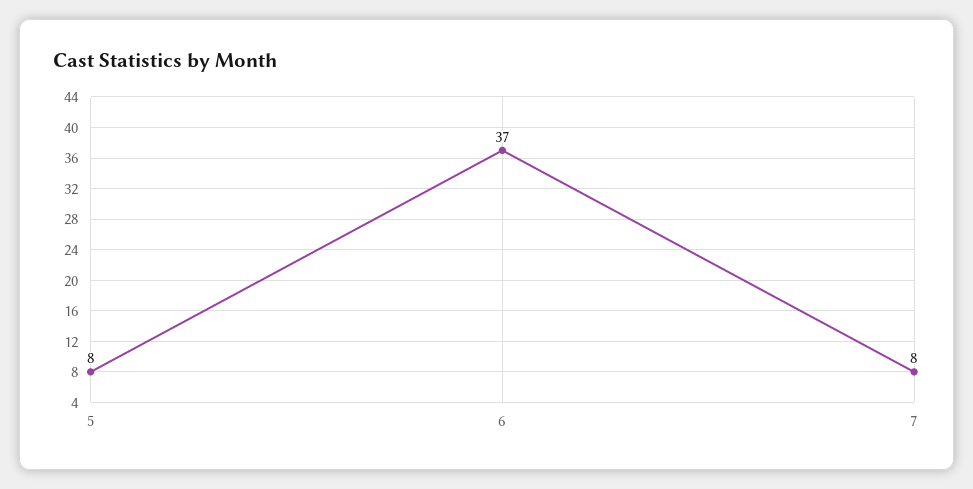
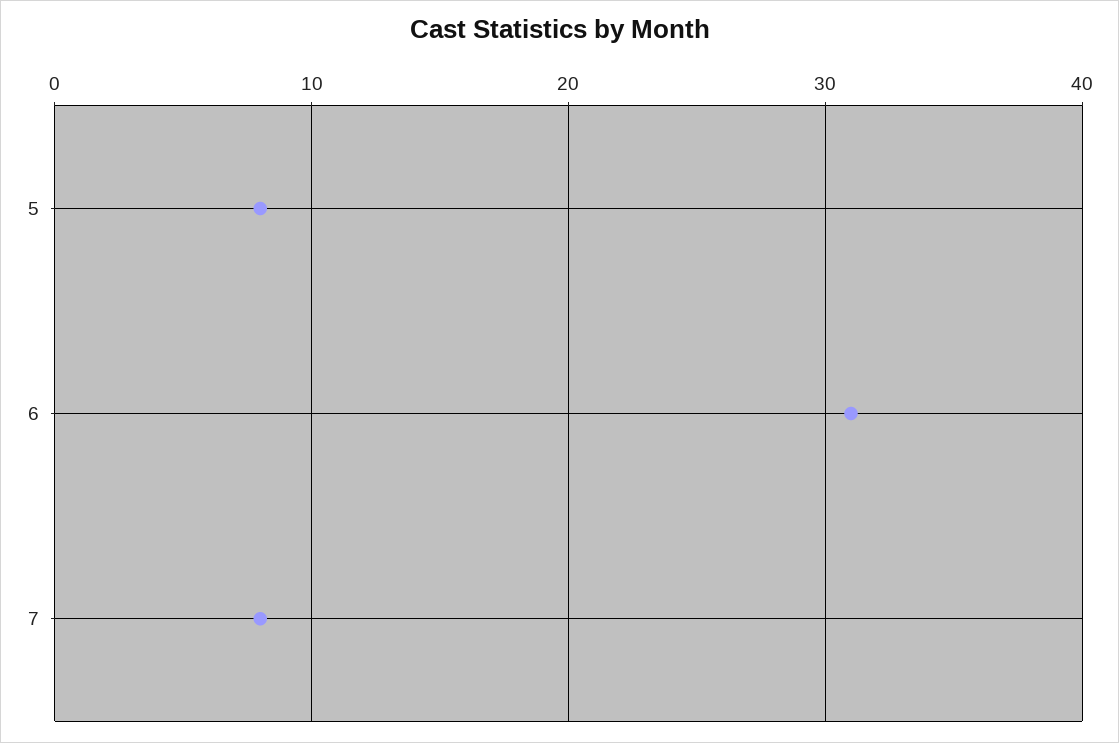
6: 37 -> 31

